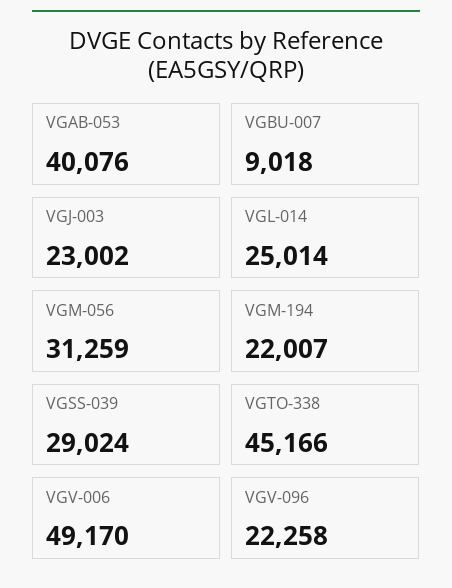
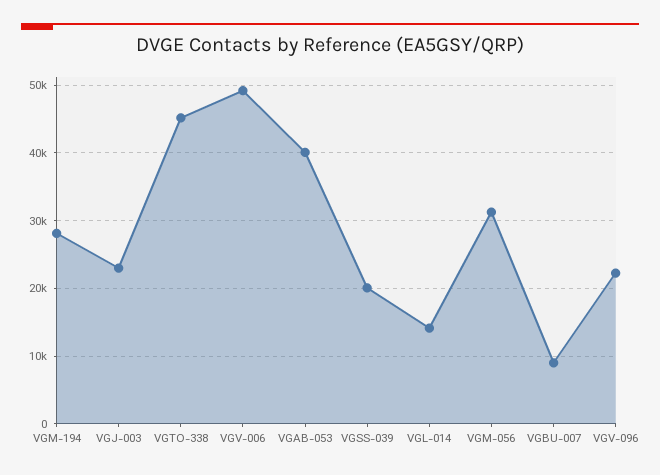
VGL-014: 25014 -> 14000
VGM-194: 22007 -> 28000
VGSS-039: 29024 -> 20000

